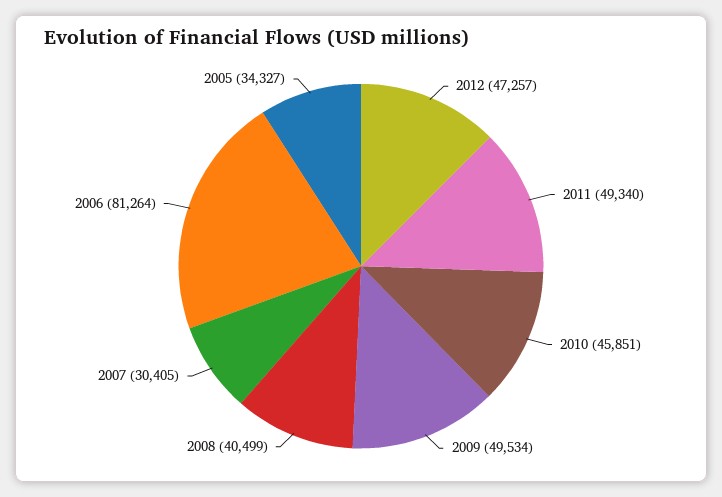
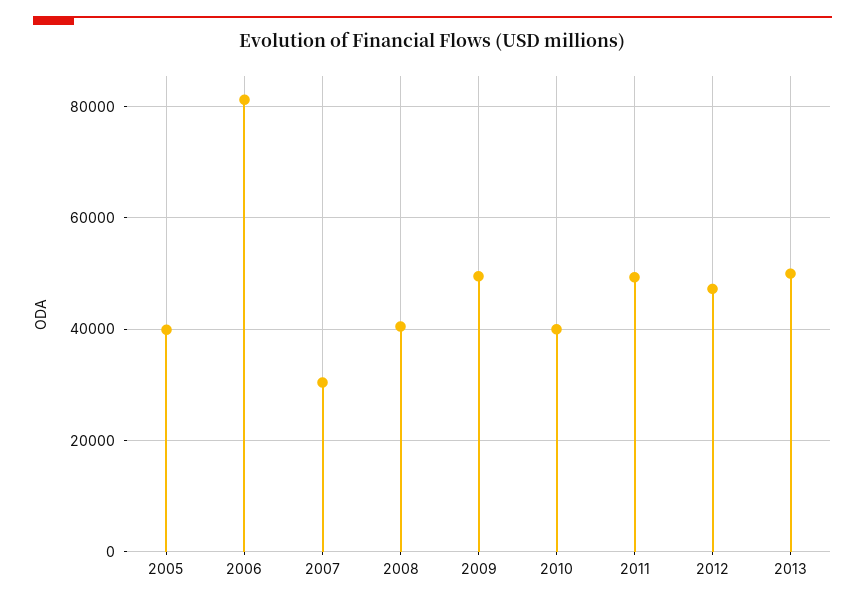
2010: 45851 -> 40000
2005: 34327 -> 40000
2013: none -> 50000

